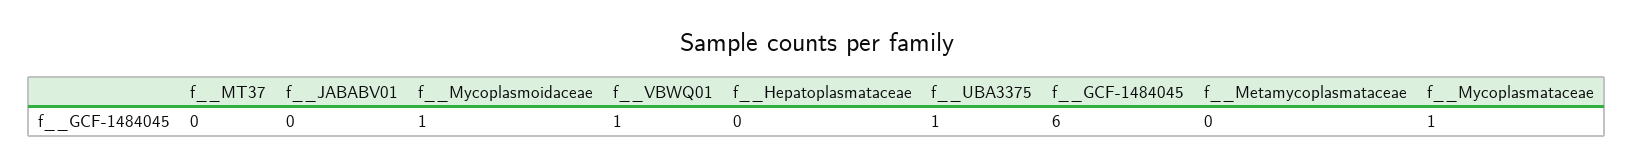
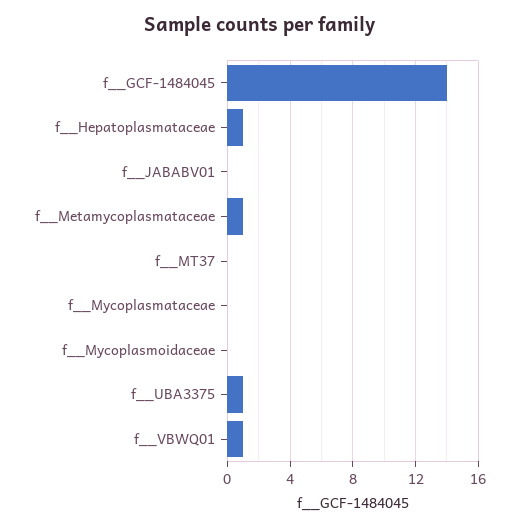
f__Mycoplasmoidaceae: 1 -> 0
f__Hepatoplasmataceae: 0 -> 1
f__GCF-1484045: 6 -> 14
f__Metamycoplasmataceae: 0 -> 1
f__Mycoplasmataceae: 1 -> 0

